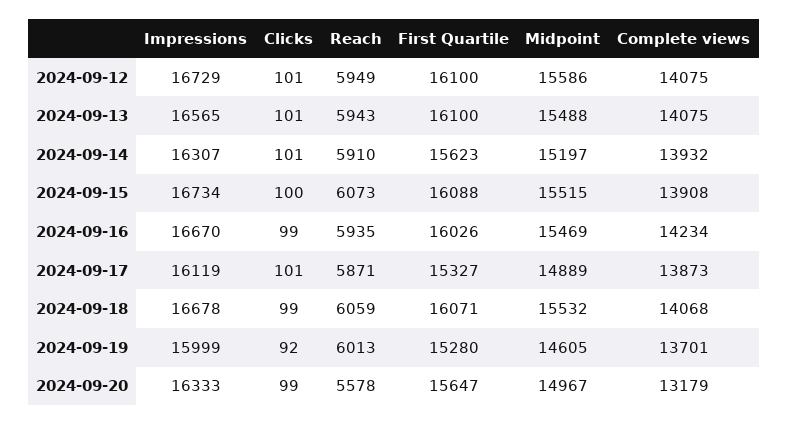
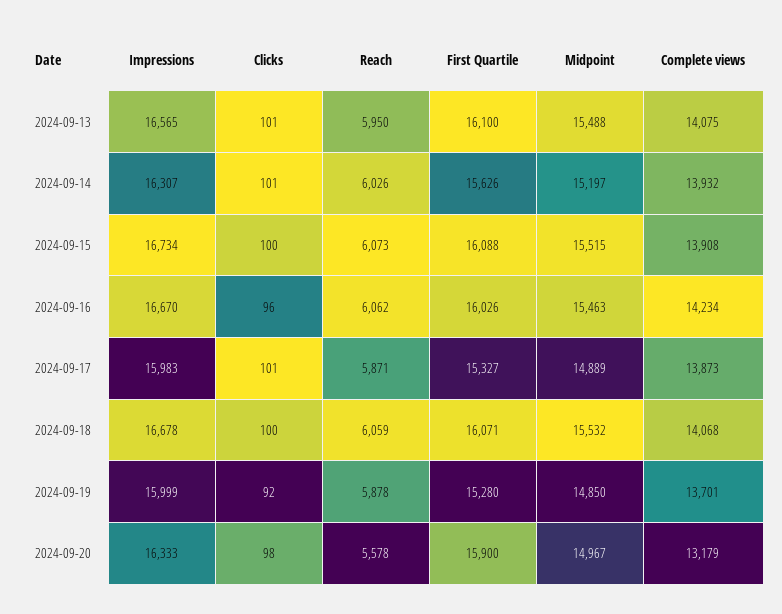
Impressions, 2024-09-12: 16729 -> none
Clicks, 2024-09-12: 101 -> none
Reach, 2024-09-12: 5949 -> none
First Quartile, 2024-09-12: 16100 -> none
Midpoint, 2024-09-12: 15586 -> none
Complete views, 2024-09-12: 14075 -> none
Reach, 2024-09-13: 5943 -> 5950
Reach, 2024-09-14: 5910 -> 6026
First Quartile, 2024-09-14: 15623 -> 15626
Clicks, 2024-09-16: 99 -> 96
Reach, 2024-09-16: 5935 -> 6062
Midpoint, 2024-09-16: 15469 -> 15463
Impressions, 2024-09-17: 16119 -> 15983
Clicks, 2024-09-18: 99 -> 100
Reach, 2024-09-19: 6013 -> 5878
Midpoint, 2024-09-19: 14605 -> 14850
Clicks, 2024-09-20: 99 -> 98
First Quartile, 2024-09-20: 15647 -> 15900

